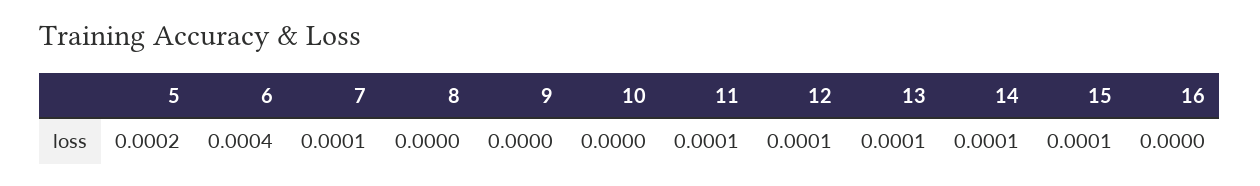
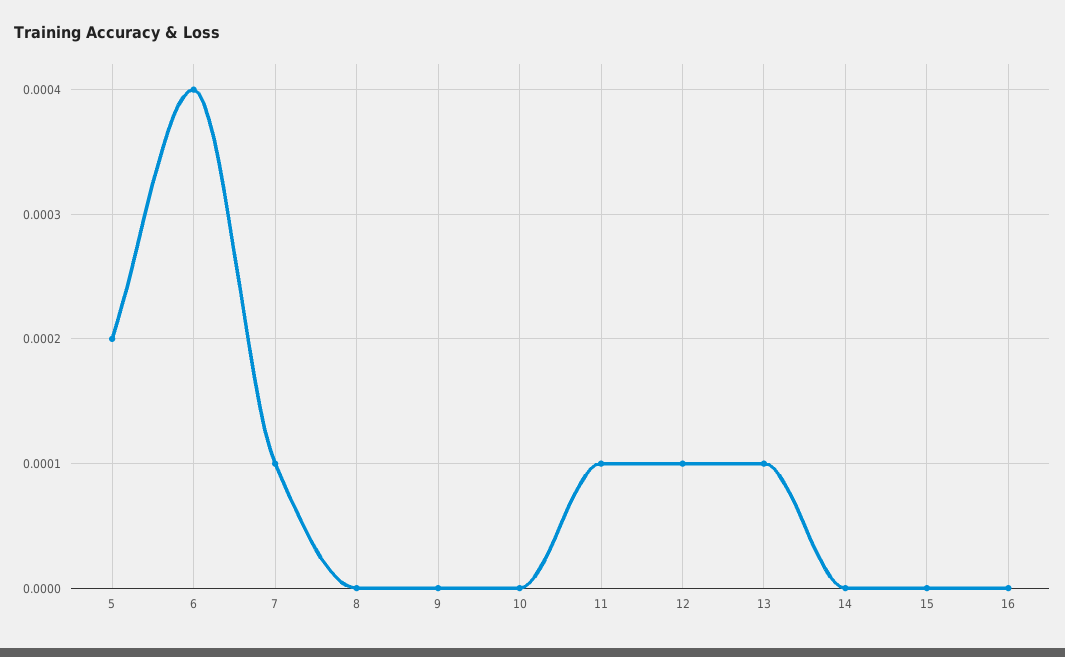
14: 0.0001 -> 0
15: 0.0001 -> 0

